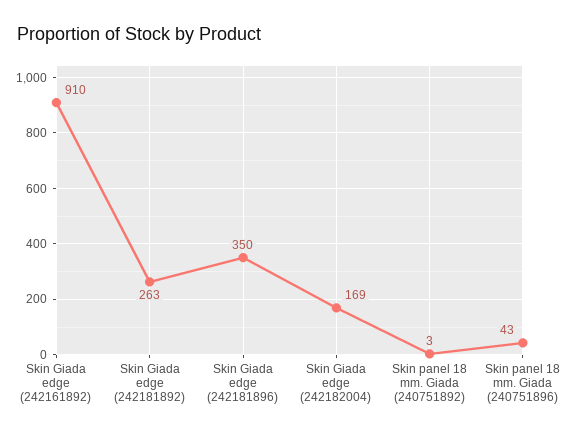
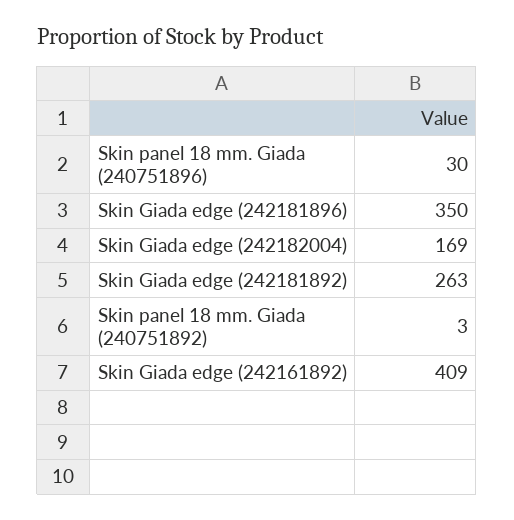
Skin Giada edge (242161892): 910 -> 409
Skin panel 18 mm. Giada (240751896): 43 -> 30

